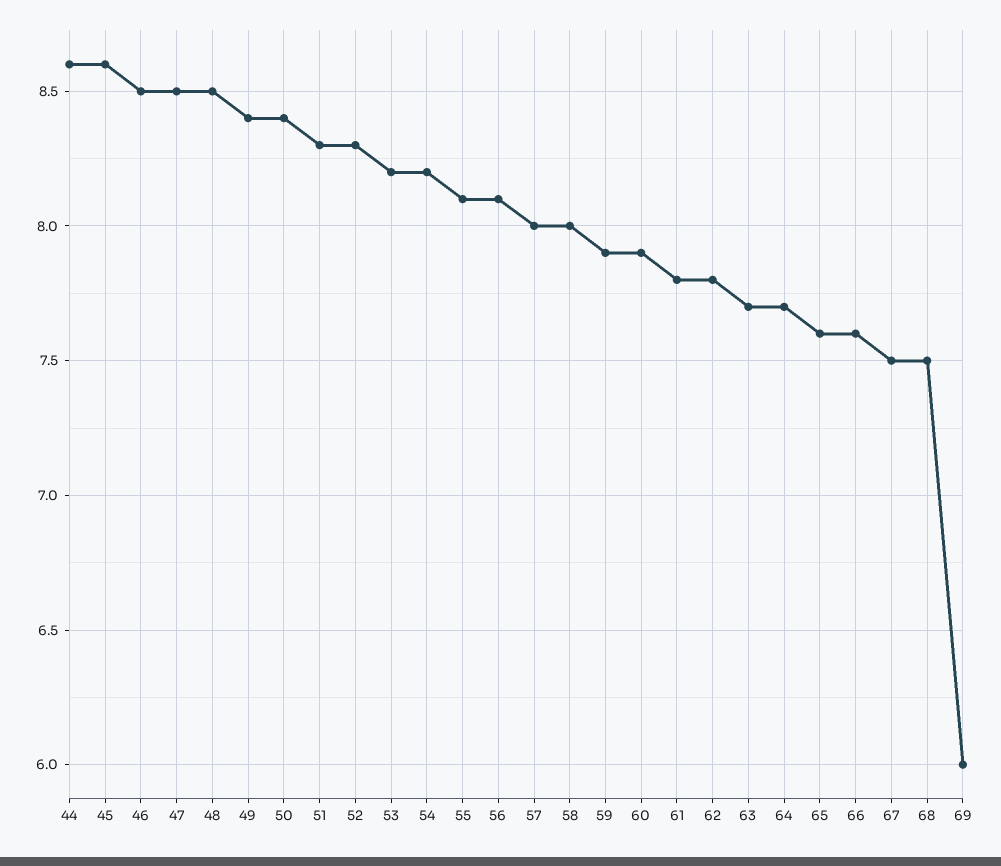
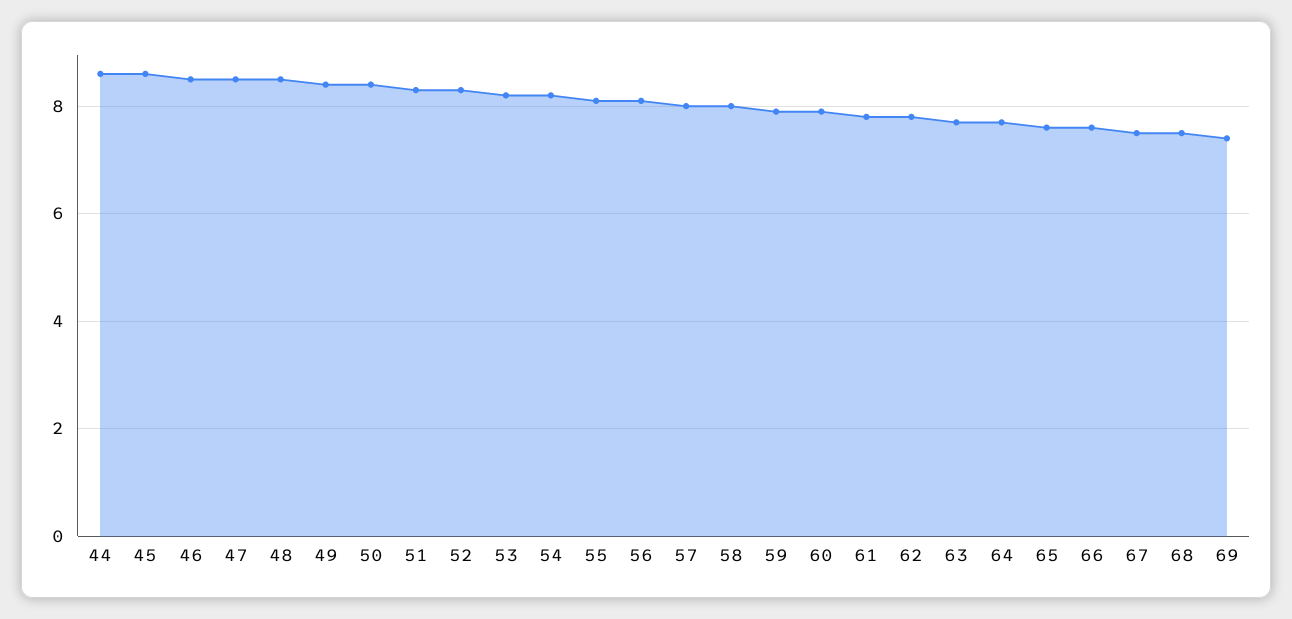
69: 6 -> 7.5

